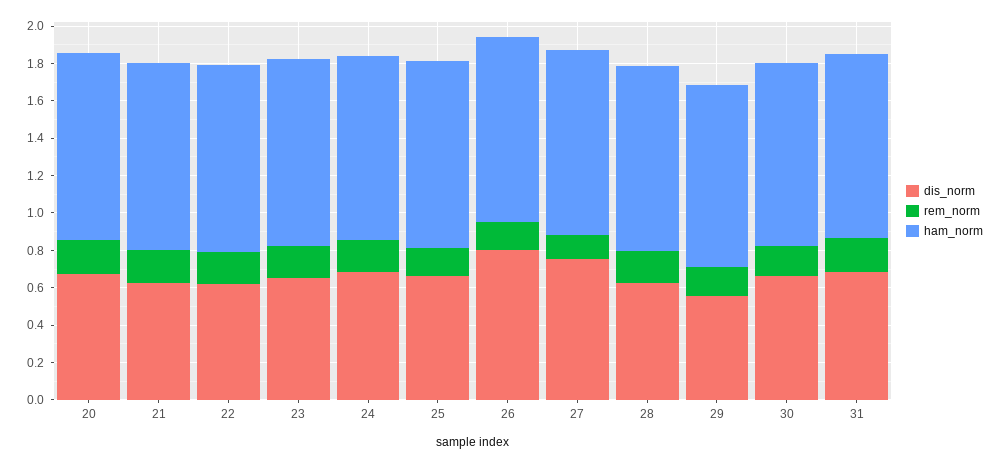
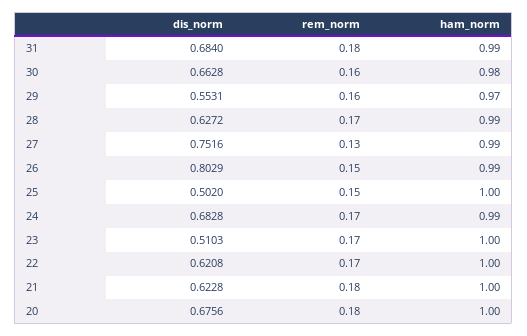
dis_norm, 23: 0.65 -> 0.5103
dis_norm, 25: 0.65 -> 0.502

